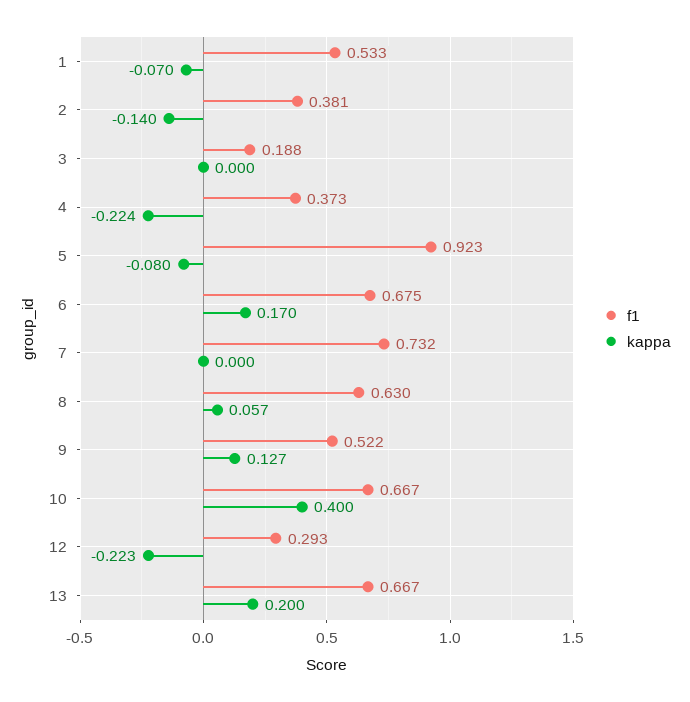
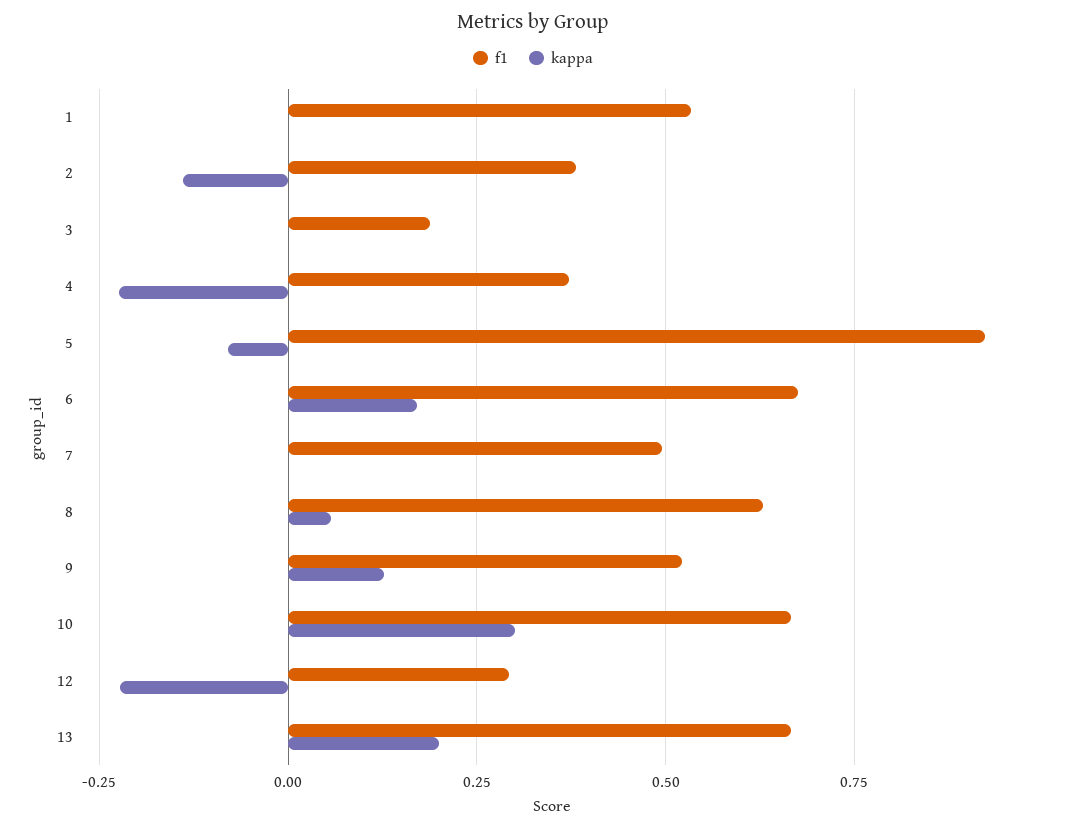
kappa, 1: -0.07 -> 0
f1, 7: 0.732 -> 0.5
kappa, 10: 0.4 -> 0.3

